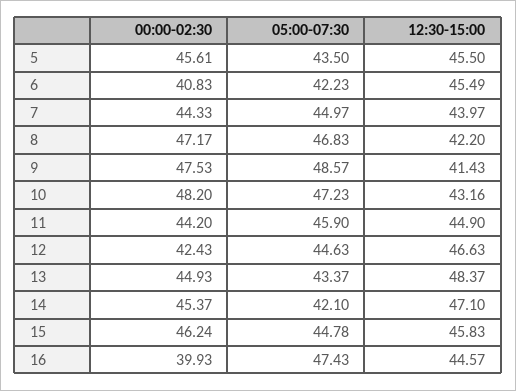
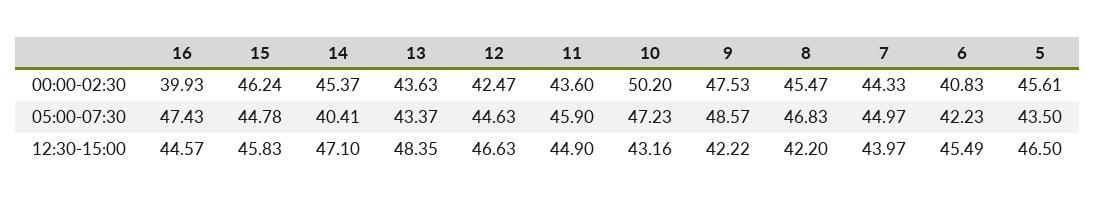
12:30-15:00, 5: 45.5 -> 46.5
00:00-02:30, 8: 47.17 -> 45.47
12:30-15:00, 9: 41.43 -> 42.22
00:00-02:30, 10: 48.2 -> 50.2
00:00-02:30, 11: 44.2 -> 43.6
00:00-02:30, 12: 42.43 -> 42.47
00:00-02:30, 13: 44.93 -> 43.63
12:30-15:00, 13: 48.37 -> 48.35
05:00-07:30, 14: 42.1 -> 40.41

